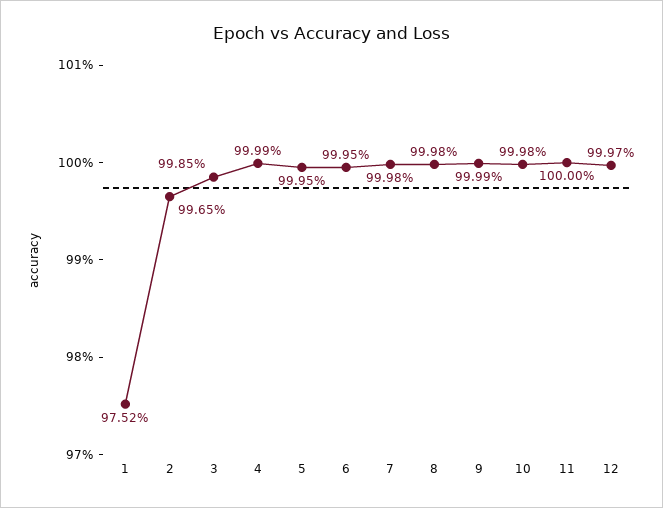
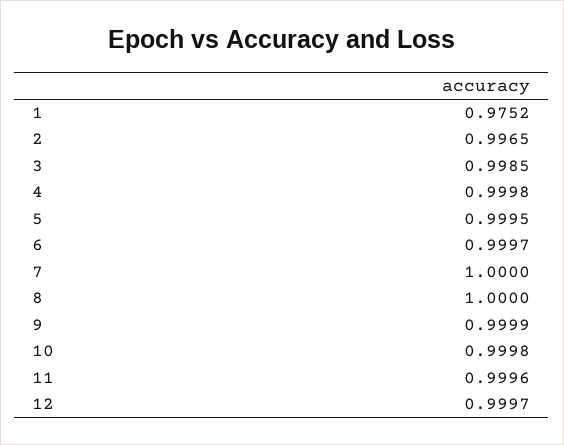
4: 0.9999 -> 0.9998
6: 0.9995 -> 0.9997
7: 0.9998 -> 1
8: 0.9998 -> 1
11: 1 -> 0.9996

